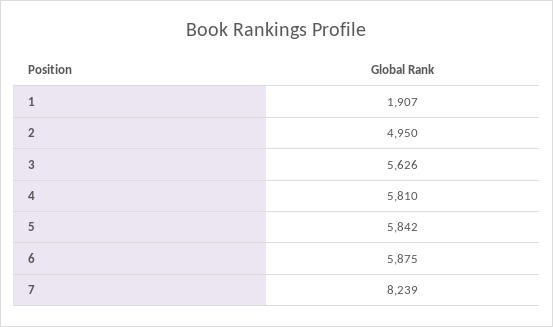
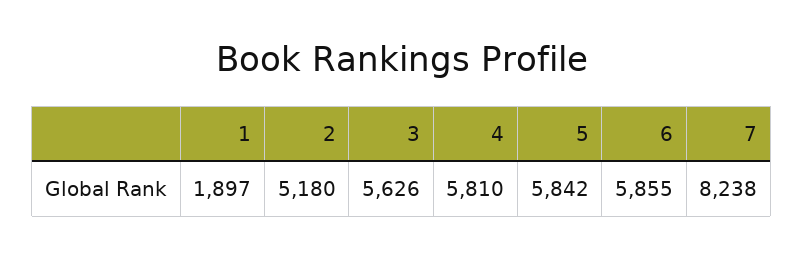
1: 1907 -> 1897
2: 4950 -> 5180
6: 5875 -> 5855
7: 8239 -> 8238

